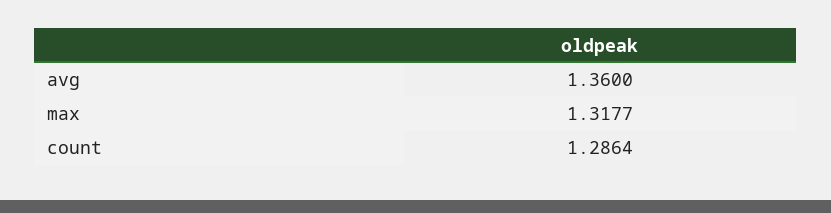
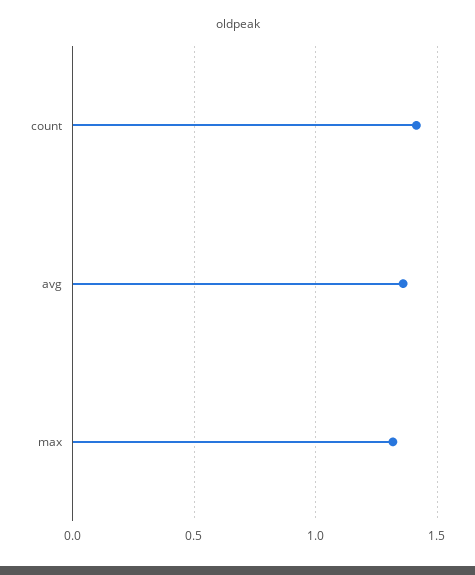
count: 1.2864 -> 1.4

